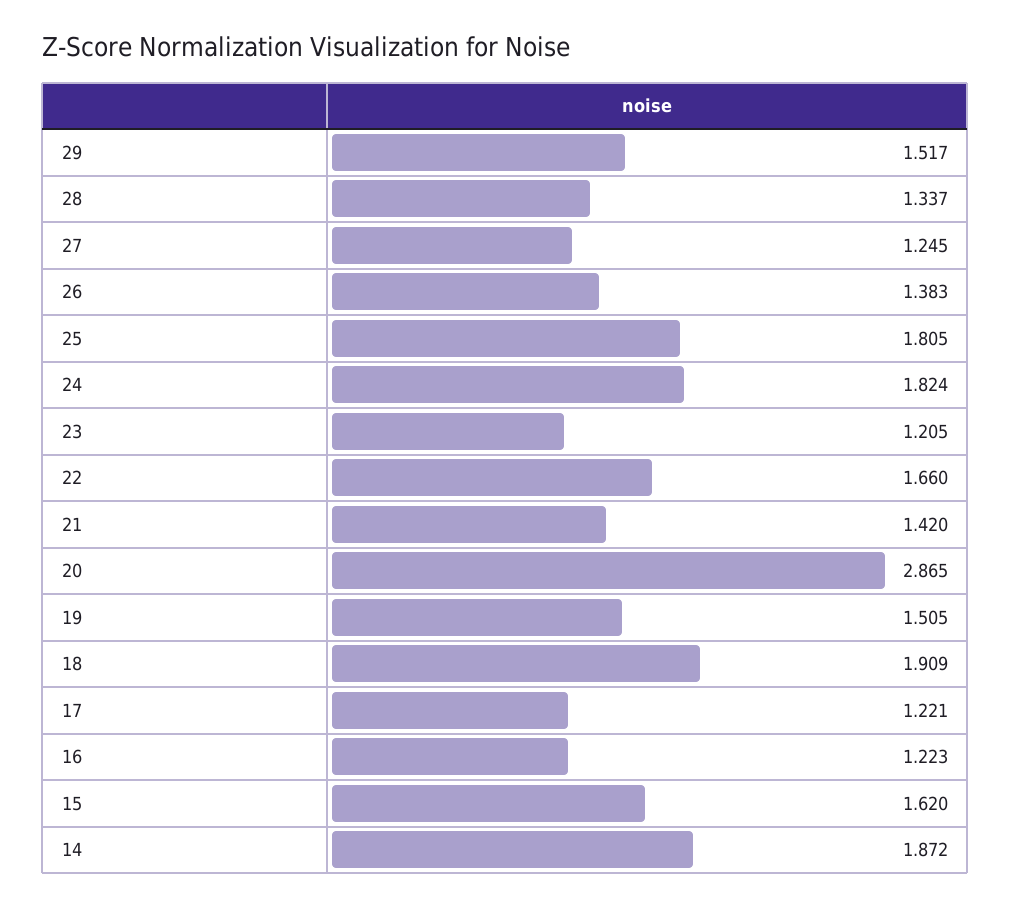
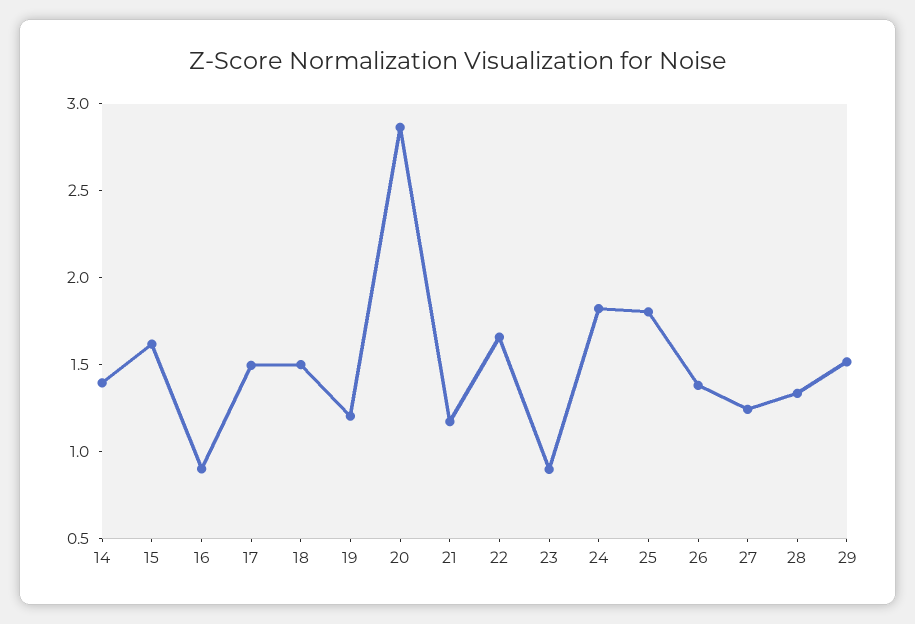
23: 1.205 -> 0.9
21: 1.42 -> 1.2
19: 1.505 -> 1.2
18: 1.909 -> 1.5
17: 1.221 -> 1.5
16: 1.223 -> 0.9
14: 1.872 -> 1.4

